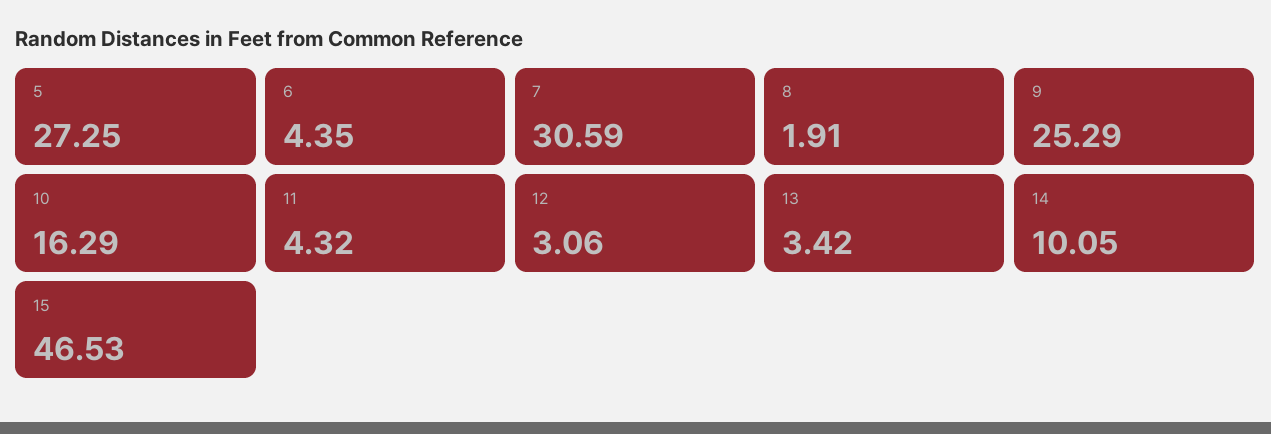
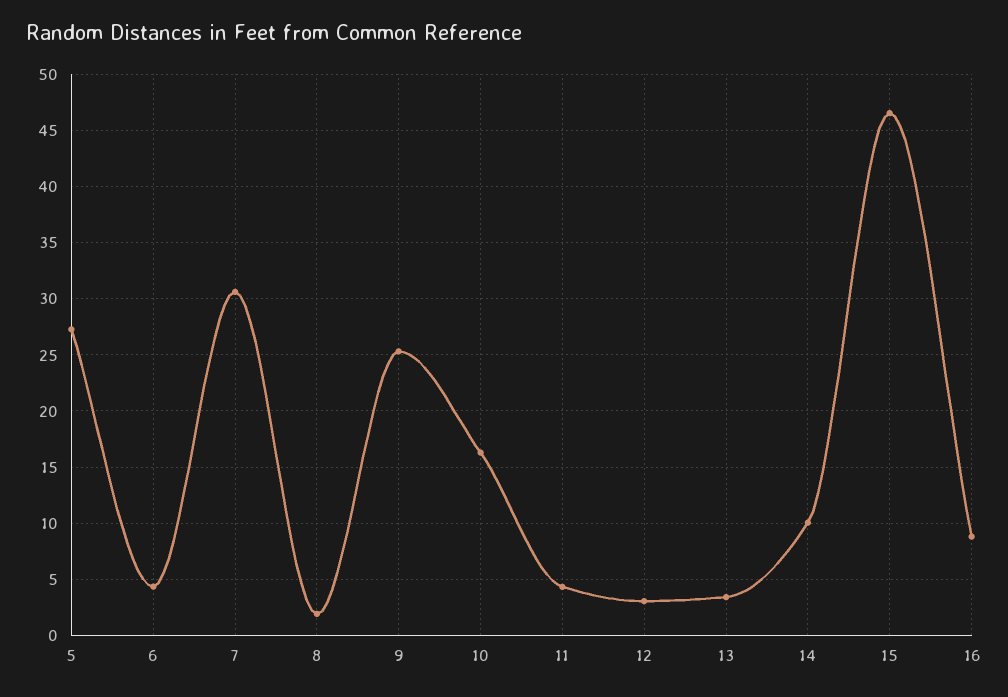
16: none -> 9

